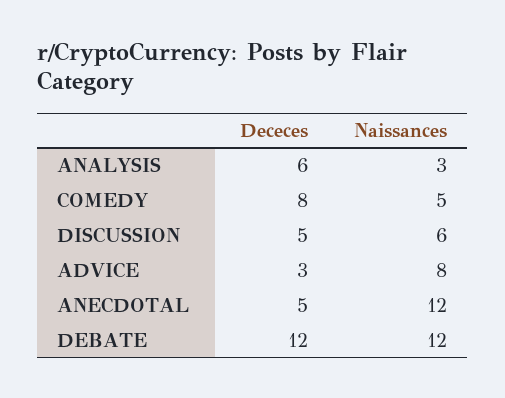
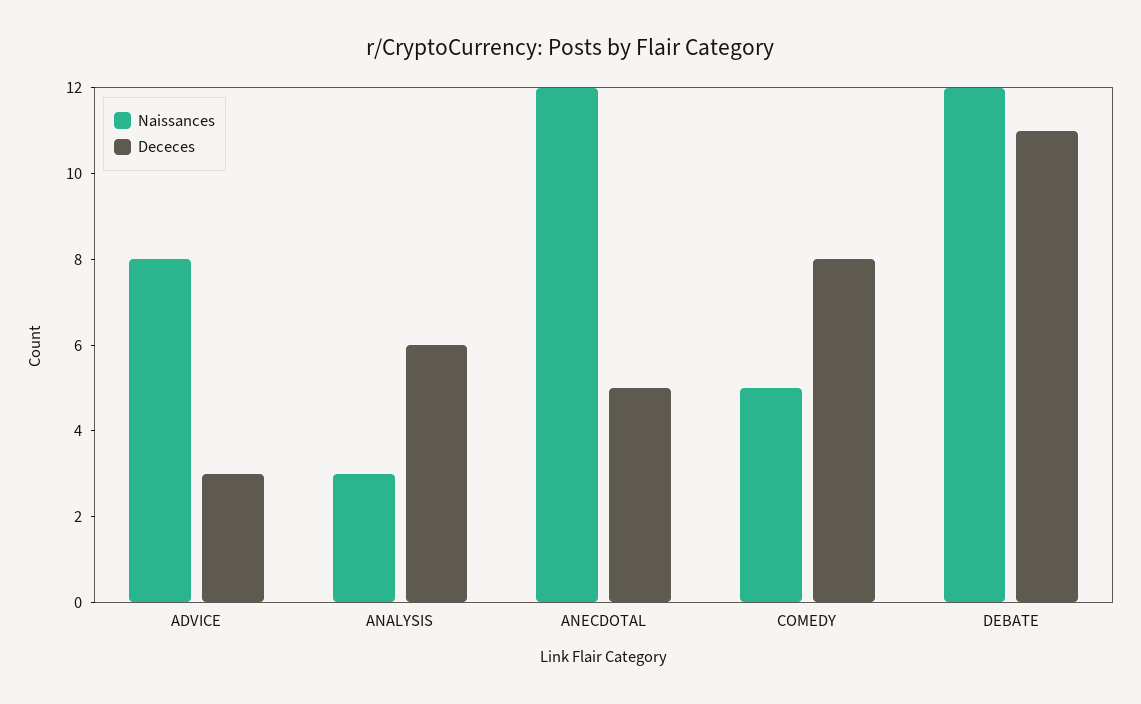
Dececes, DISCUSSION: 5 -> none
Naissances, DISCUSSION: 6 -> none
Dececes, DEBATE: 12 -> 11

